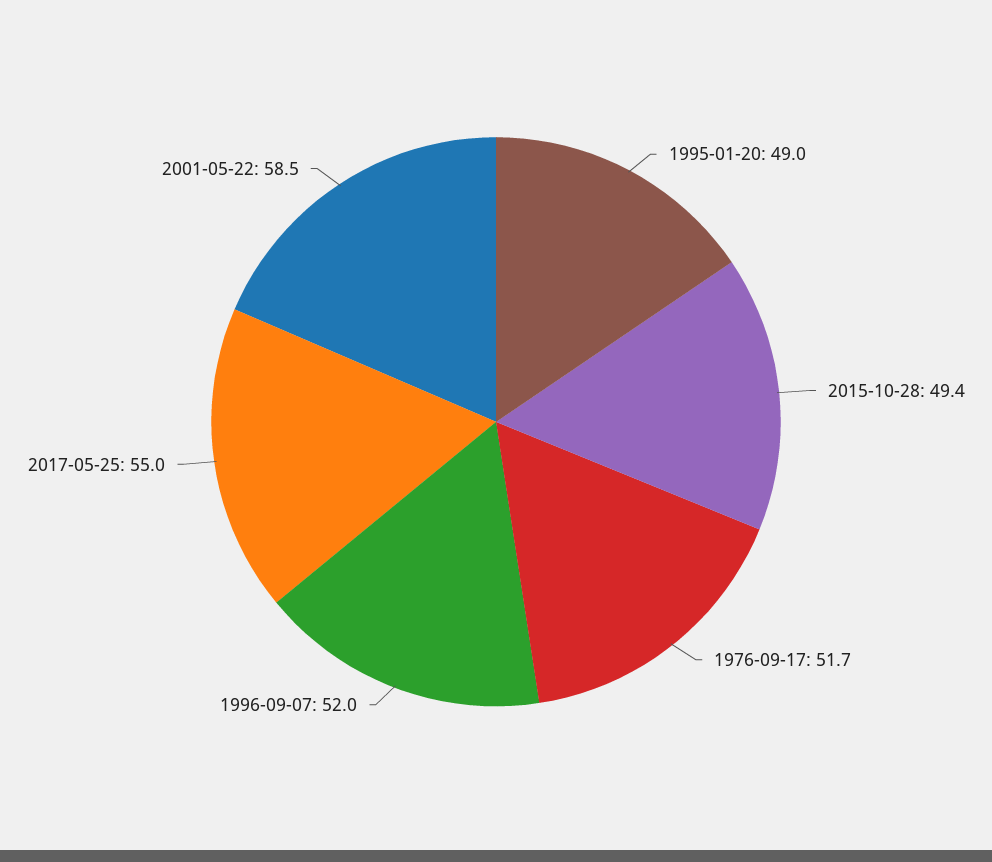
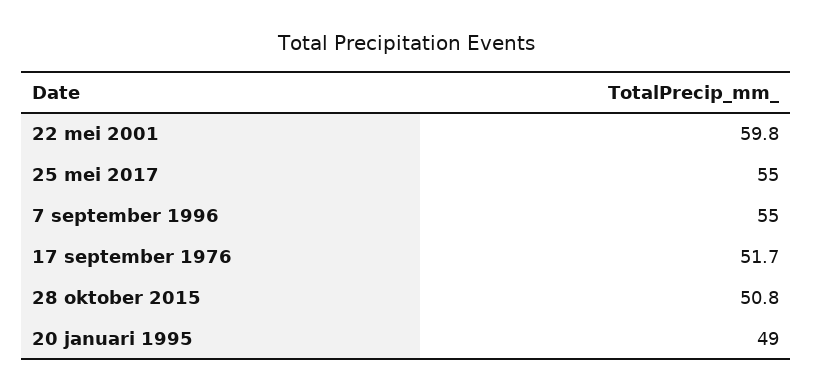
2015-10-28: 49.4 -> 50.8
1996-09-07: 52 -> 55
2001-05-22: 58.5 -> 59.8

